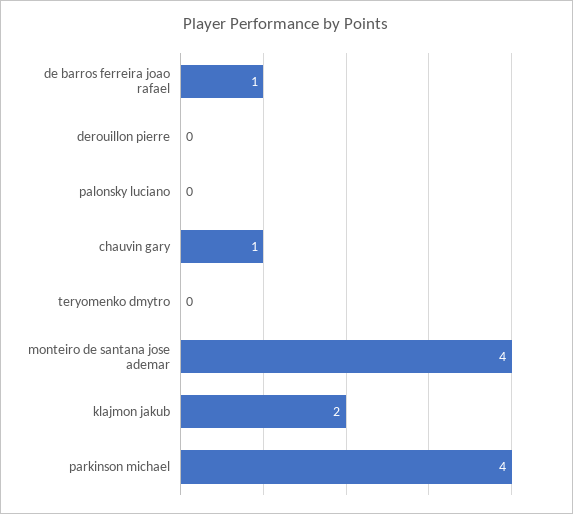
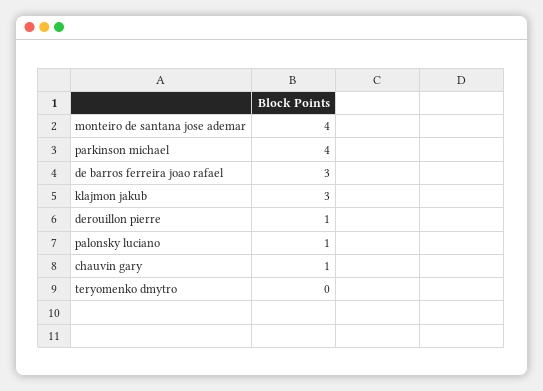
de barros ferreira joao rafael: 1 -> 3
derouillon pierre: 0 -> 1
palonsky luciano: 0 -> 1
klajmon jakub: 2 -> 3

